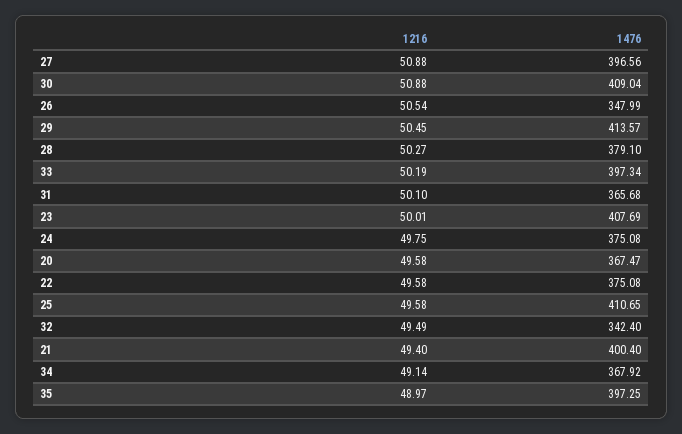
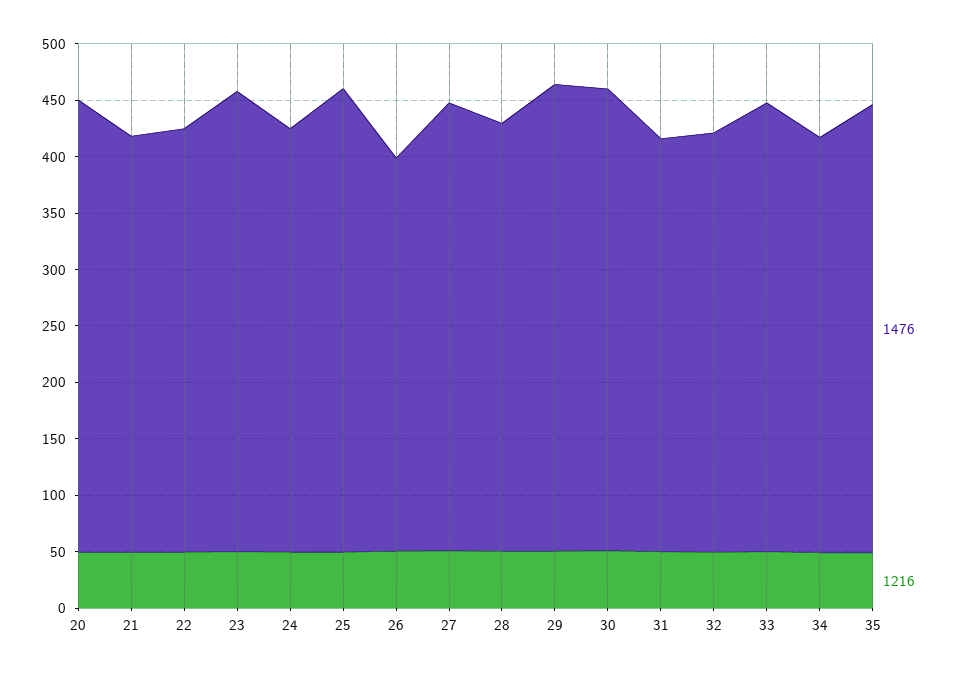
1476, 20: 367.47 -> 400
1476, 32: 342.4 -> 370
1476, 21: 400.4 -> 370

